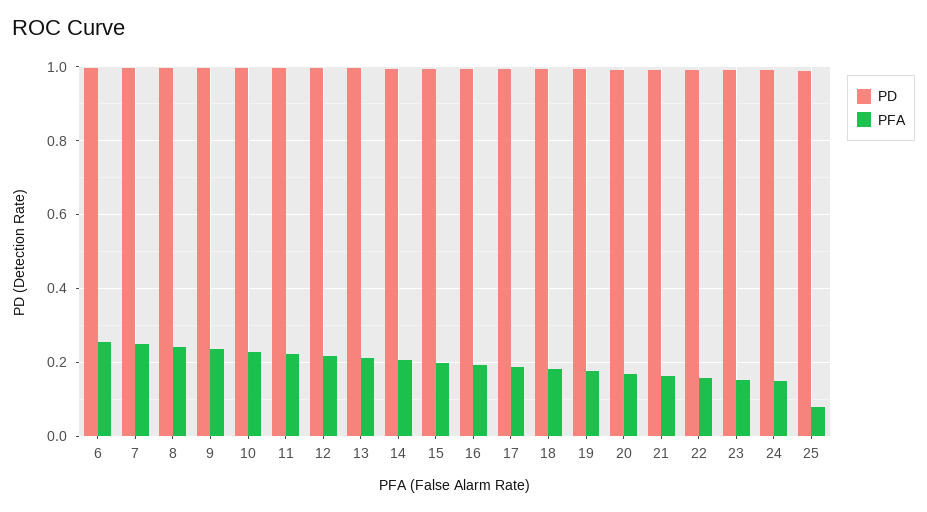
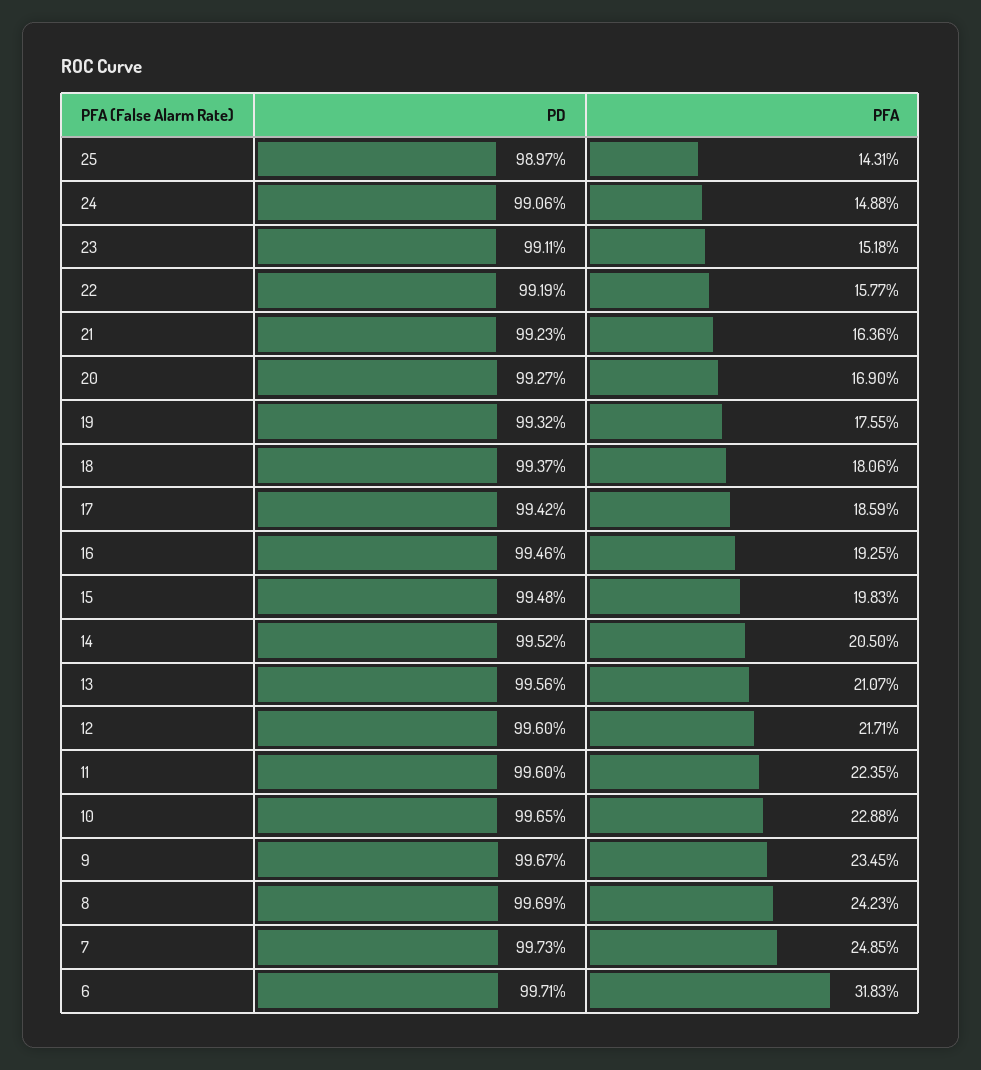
PFA, 6: 0.26 -> 0.3183
PFA, 25: 0.08 -> 0.1431

